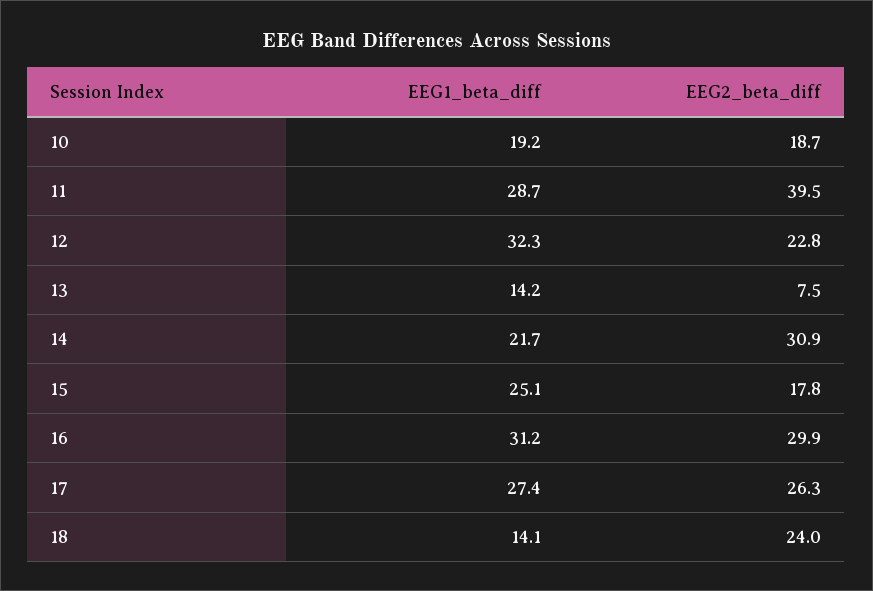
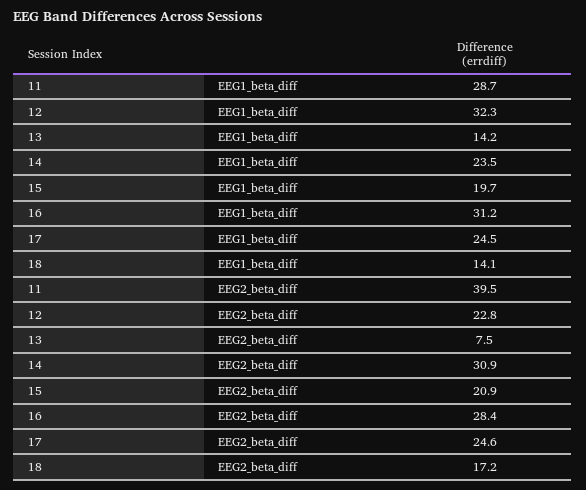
EEG1_beta_diff, 10: 19.2 -> none
EEG2_beta_diff, 10: 18.7 -> none
EEG1_beta_diff, 14: 21.7 -> 23.5
EEG1_beta_diff, 15: 25.1 -> 19.7
EEG2_beta_diff, 15: 17.8 -> 20.9
EEG2_beta_diff, 16: 29.9 -> 28.4
EEG1_beta_diff, 17: 27.4 -> 24.5
EEG2_beta_diff, 17: 26.3 -> 24.6
EEG2_beta_diff, 18: 24 -> 17.2

